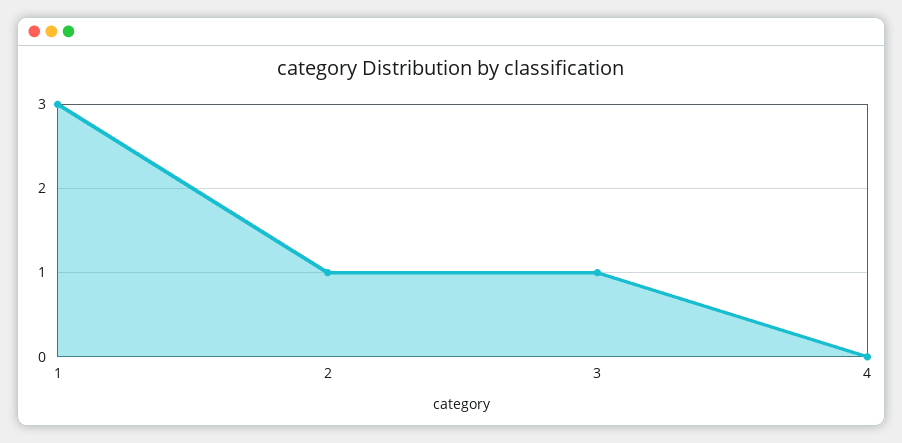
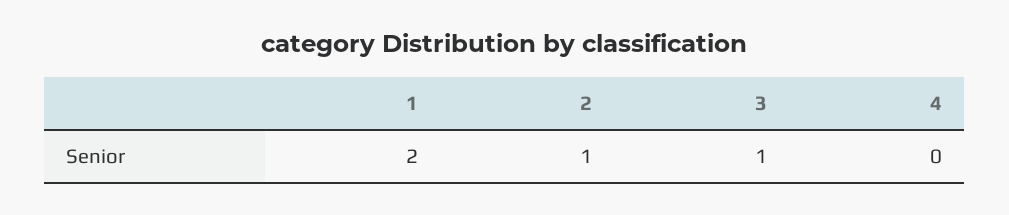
1: 3 -> 2

